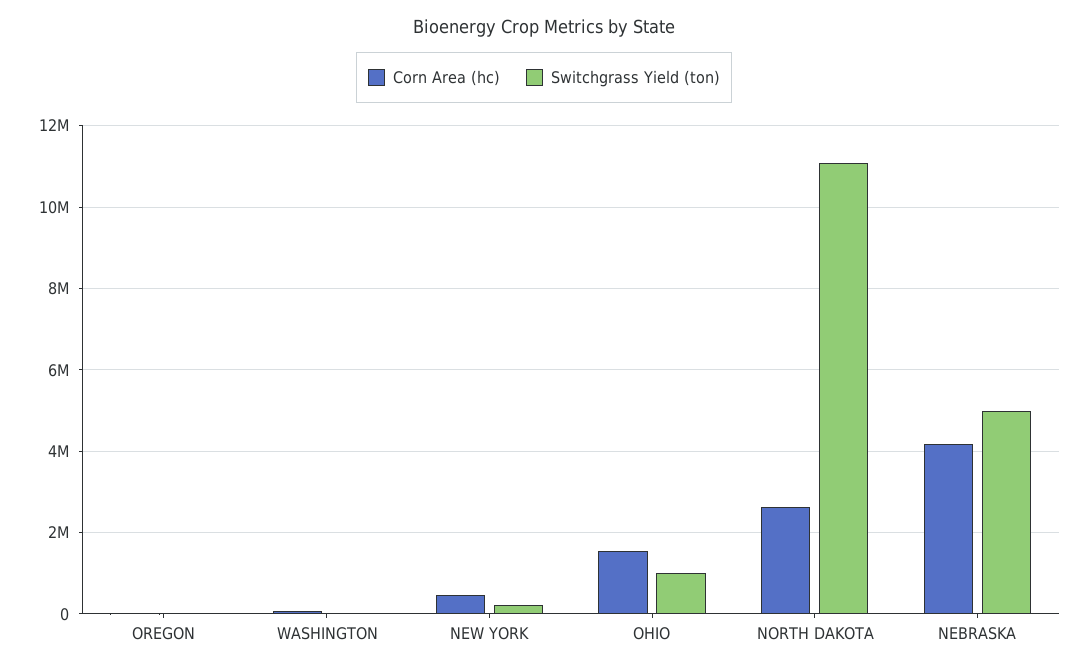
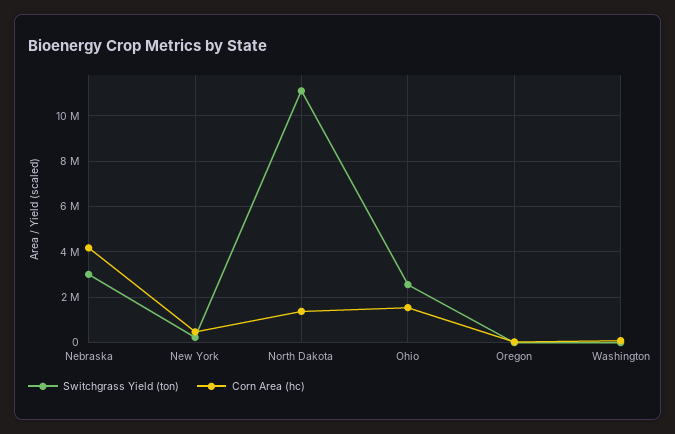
Switchgrass Yield (ton), OHIO: 1000000 -> 2500000
Corn Area (hc), NORTH DAKOTA: 2600000 -> 1500000
Switchgrass Yield (ton), NEBRASKA: 5000000 -> 3000000

